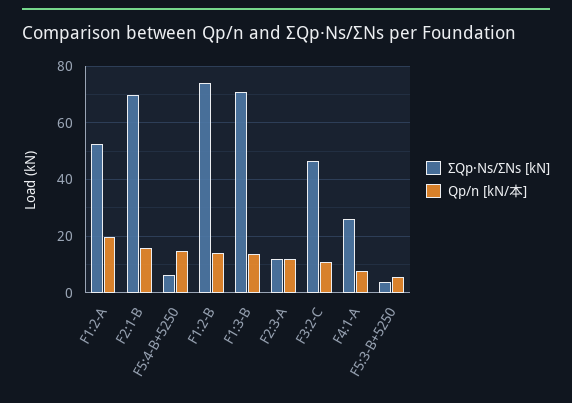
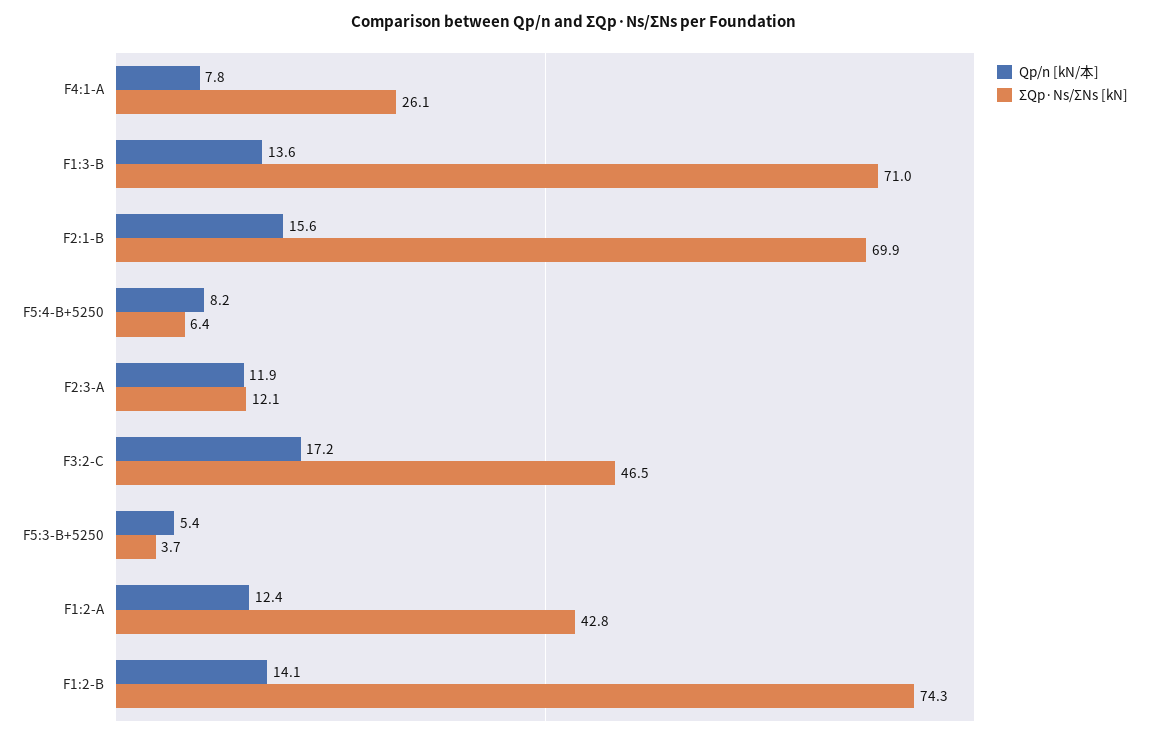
ΣQp·Ns/ΣNs [kN], F1:2-A: 52.5 -> 42.8
Qp/n [kN/本], F1:2-A: 20 -> 12.4
Qp/n [kN/本], F5:4-B+5250: 15 -> 8.2
Qp/n [kN/本], F3:2-C: 10 -> 17.2

